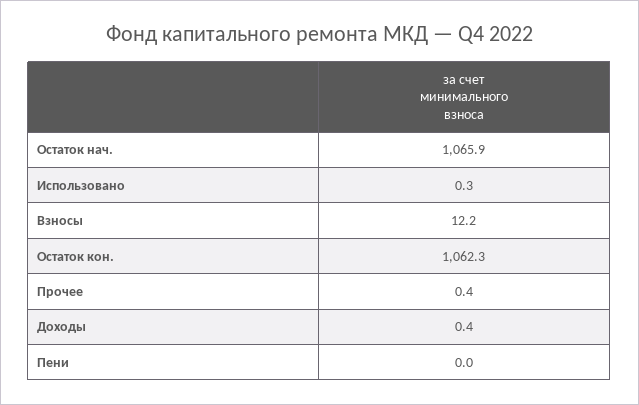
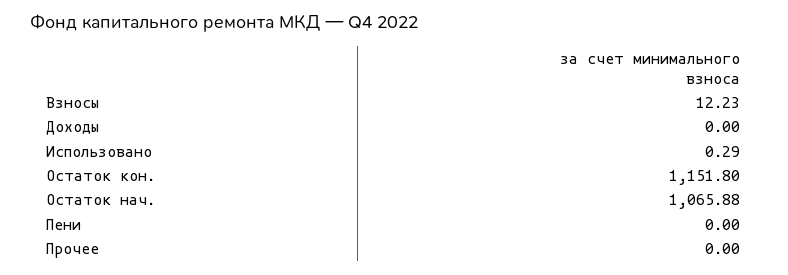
Остаток кон.: 1062.3 -> 1151.8
Прочее: 0.4 -> 0
Доходы: 0.4 -> 0

